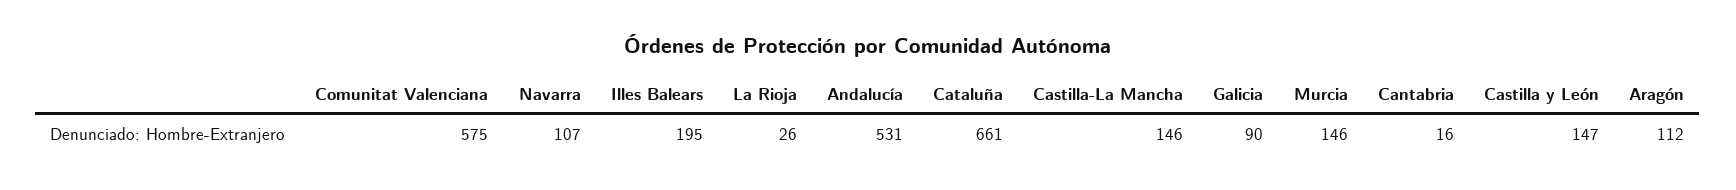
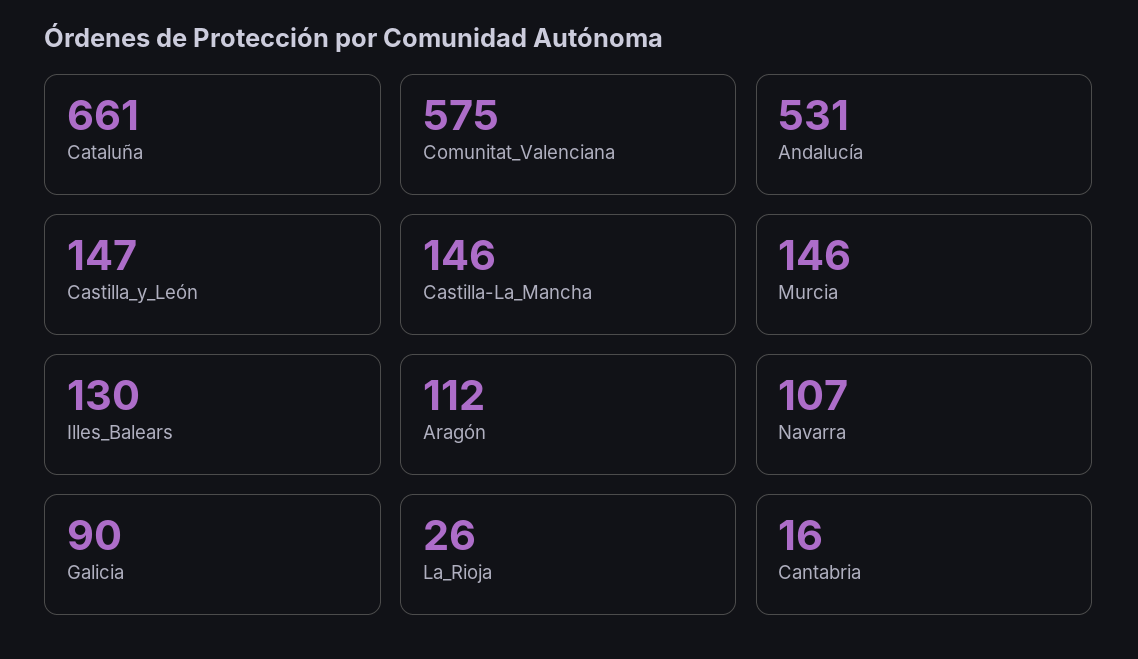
Illes Balears: 195 -> 130

